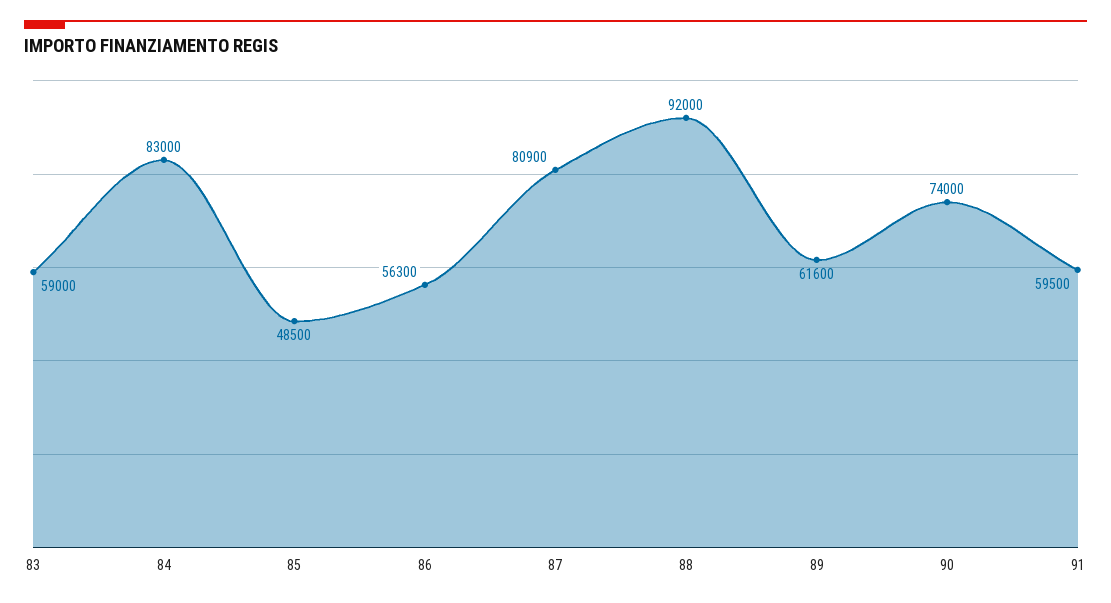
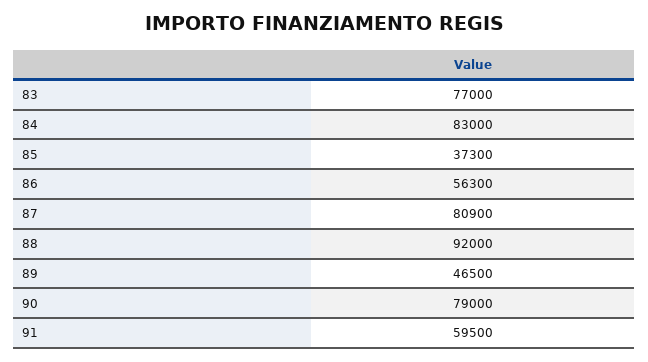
83: 59000 -> 77000
85: 48500 -> 37300
89: 61600 -> 46500
90: 74000 -> 79000

